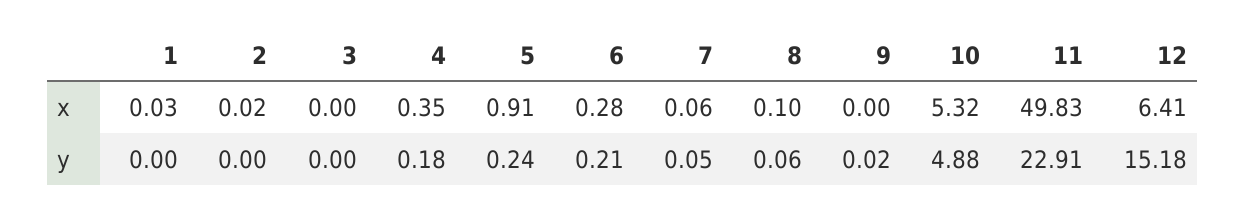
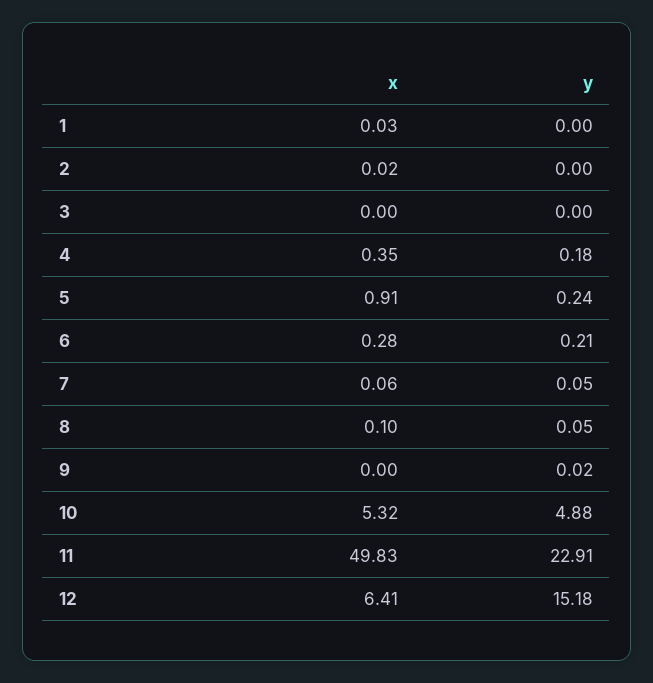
8, y: 0.06 -> 0.05

